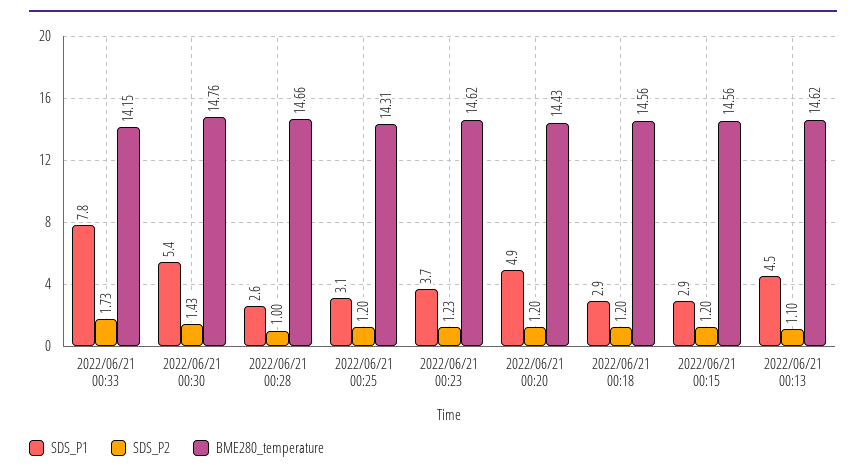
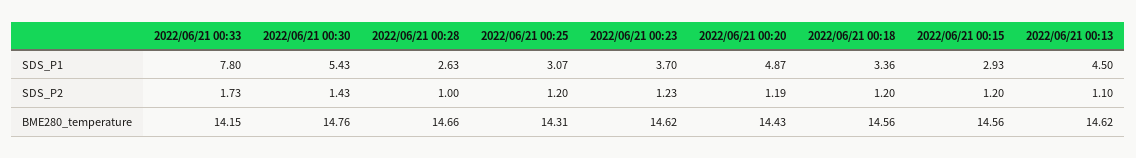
SDS_P2, 2022/06/21 00:20: 1.2 -> 1.19
SDS_P1, 2022/06/21 00:18: 2.9 -> 3.36

